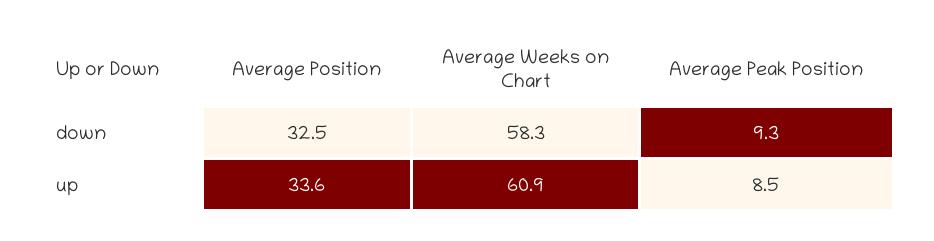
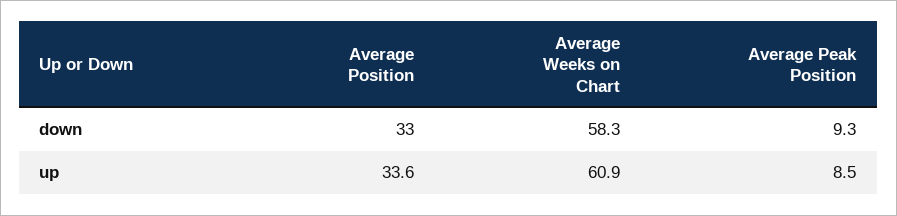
Average Position, down: 32.5 -> 33

